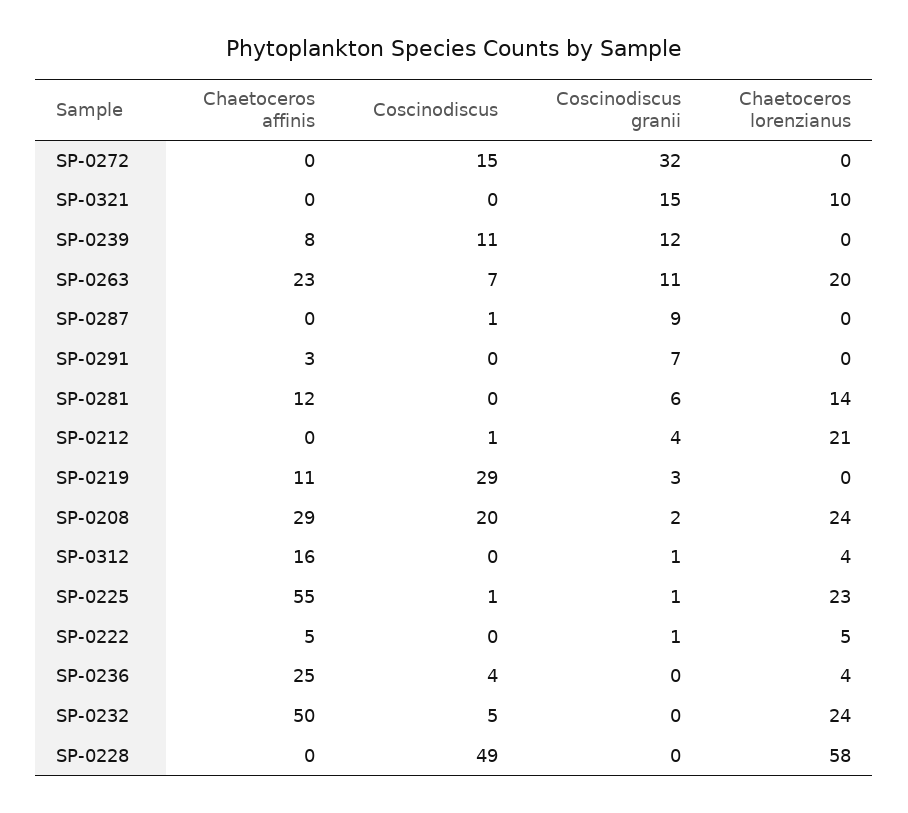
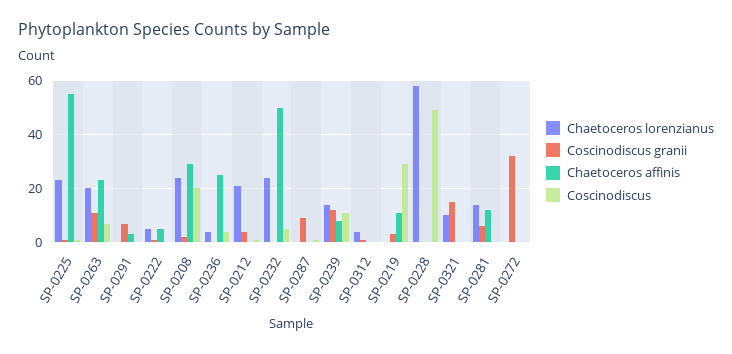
Coscinodiscus, SP-0272: 15 -> 0
Chaetoceros lorenzianus, SP-0239: 0 -> 15
Chaetoceros affinis, SP-0312: 16 -> 0

